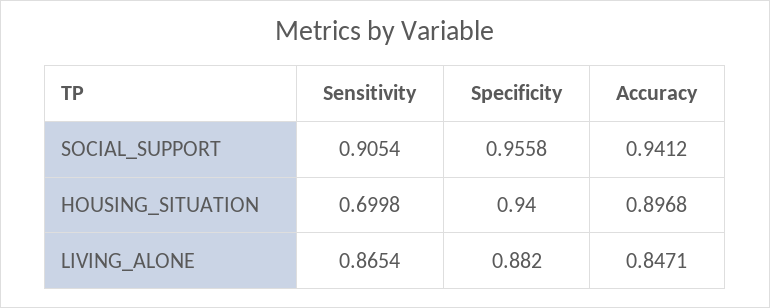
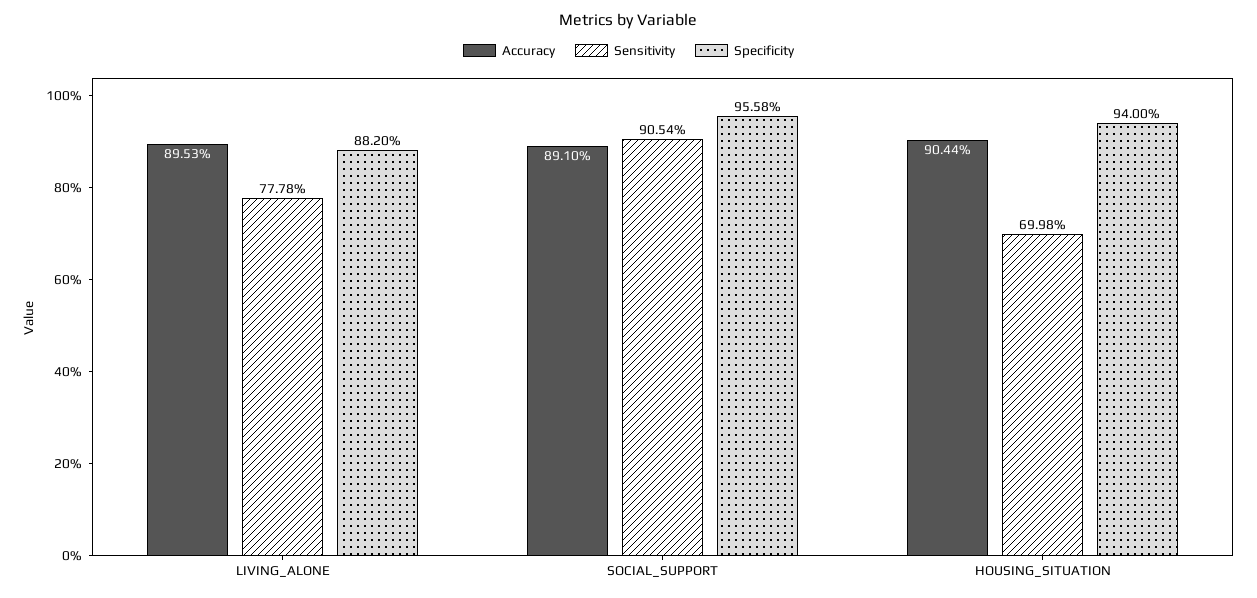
Accuracy, SOCIAL_SUPPORT: 0.9412 -> 0.891
Accuracy, HOUSING_SITUATION: 0.8968 -> 0.9044
Sensitivity, LIVING_ALONE: 0.8654 -> 0.7778
Accuracy, LIVING_ALONE: 0.8471 -> 0.8953

